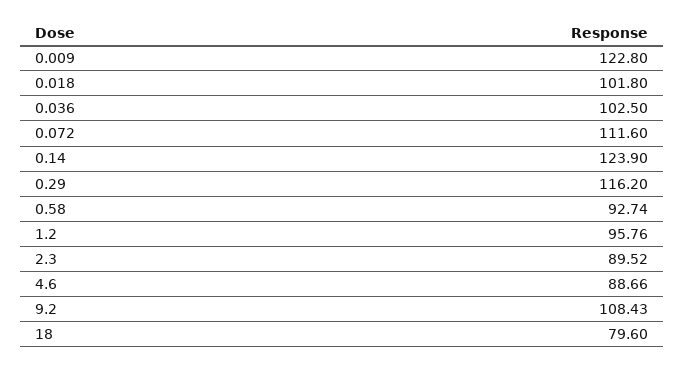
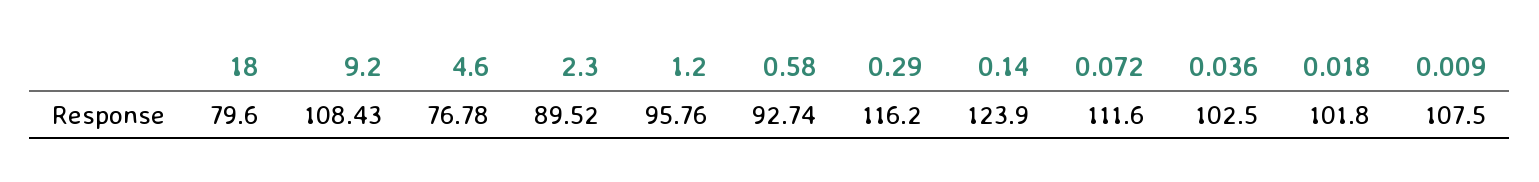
0.009: 122.8 -> 107.5
4.6: 88.66 -> 76.78

